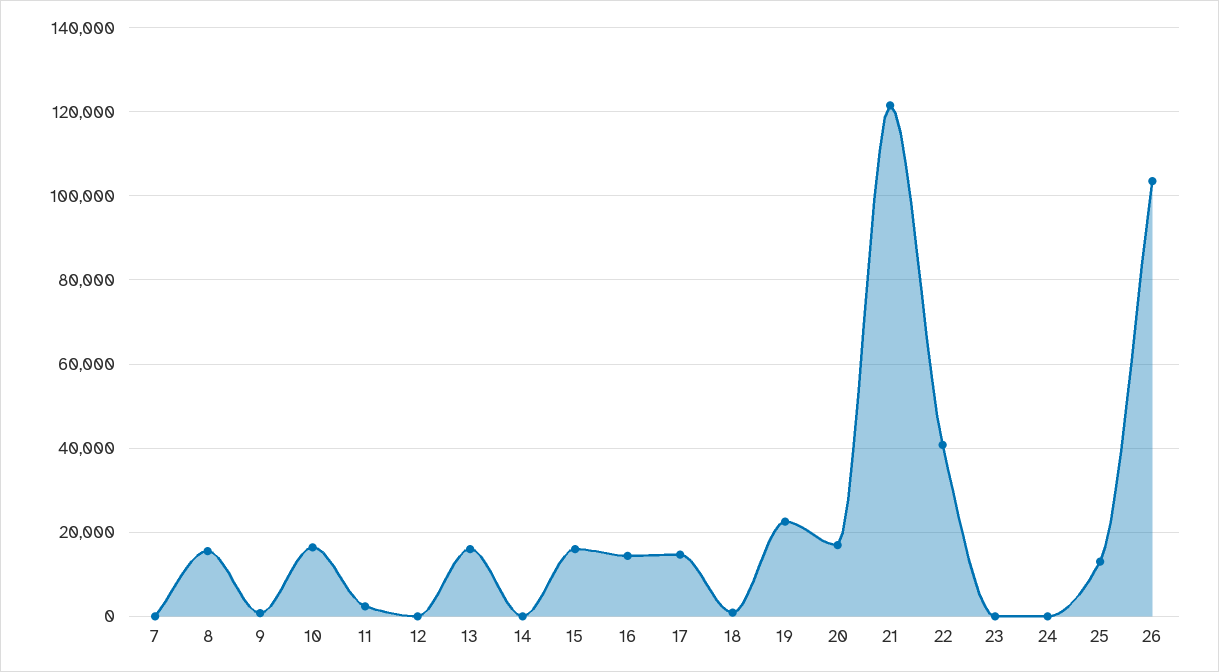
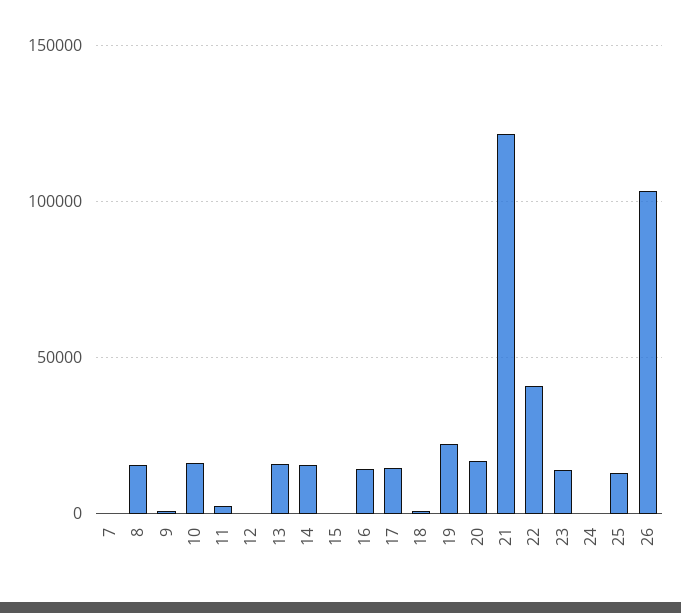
14: 0 -> 15000
15: 16000 -> 0
23: 0 -> 15000

